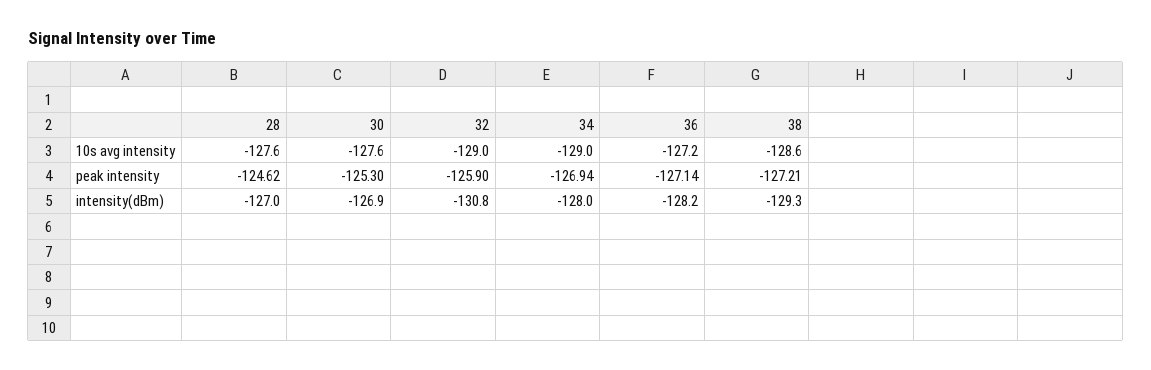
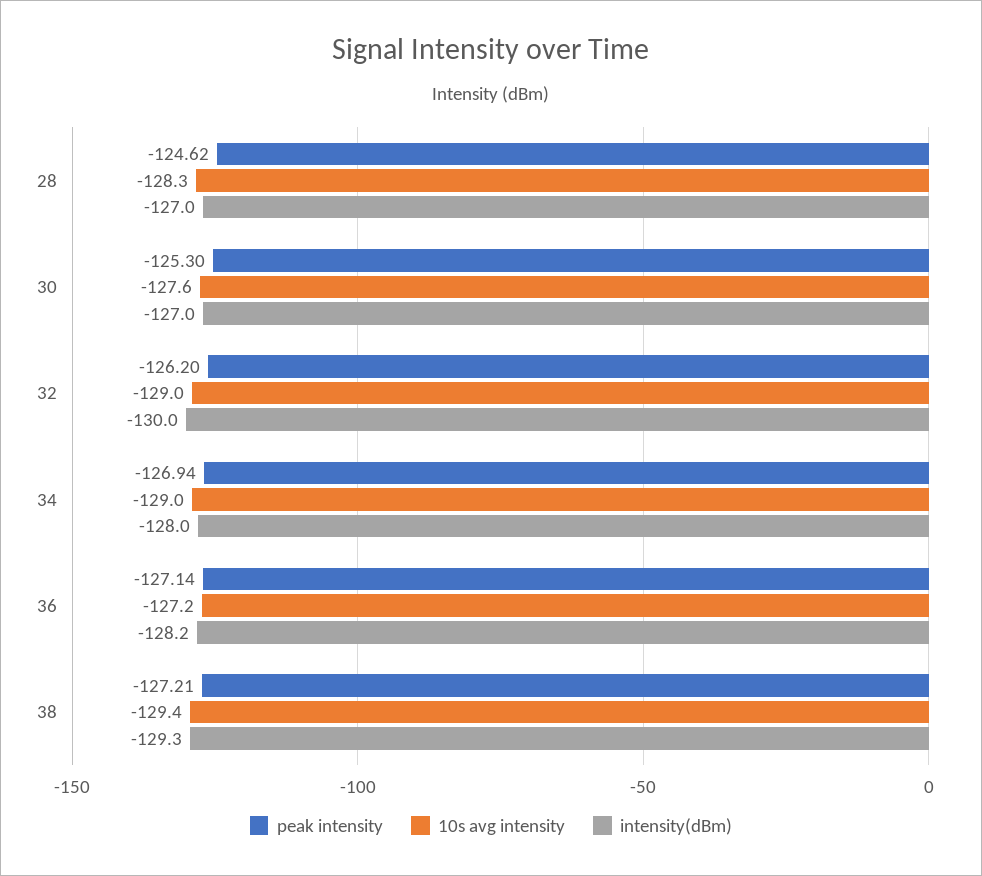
10s avg intensity, 28: -127.6 -> -128.3
10s avg intensity, 38: -128.6 -> -129.4
peak intensity, 32: -125.9 -> -126.2
intensity(dBm), 30: -126.9 -> -127
intensity(dBm), 32: -130.8 -> -130

